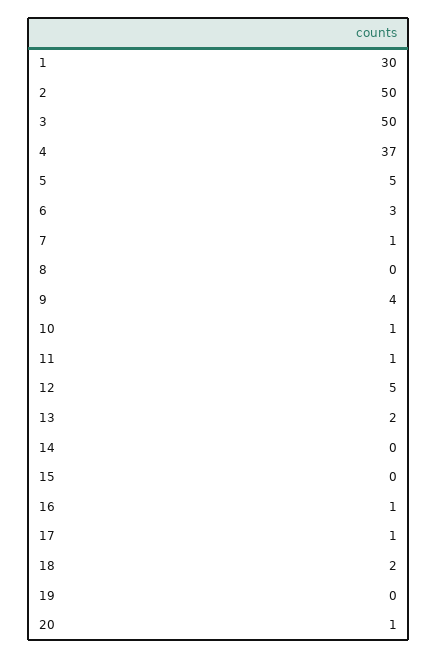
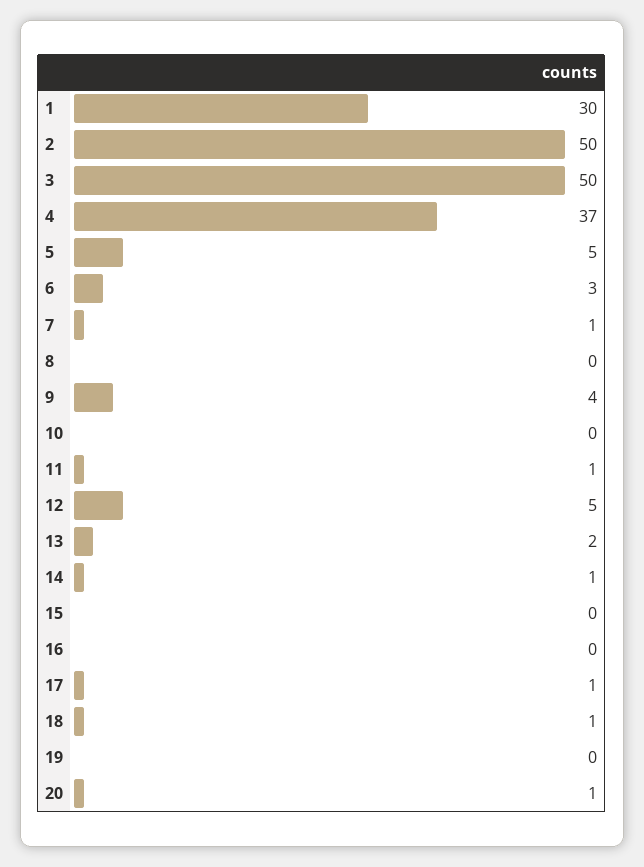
10: 1 -> 0
14: 0 -> 1
16: 1 -> 0
18: 2 -> 1

